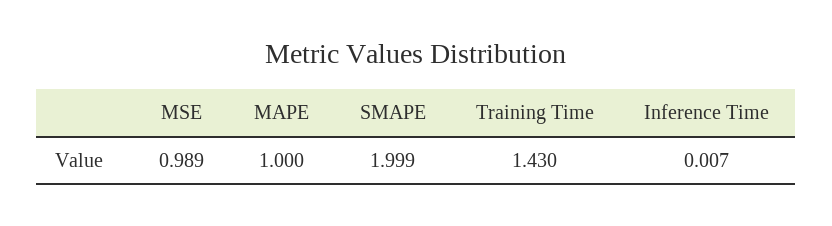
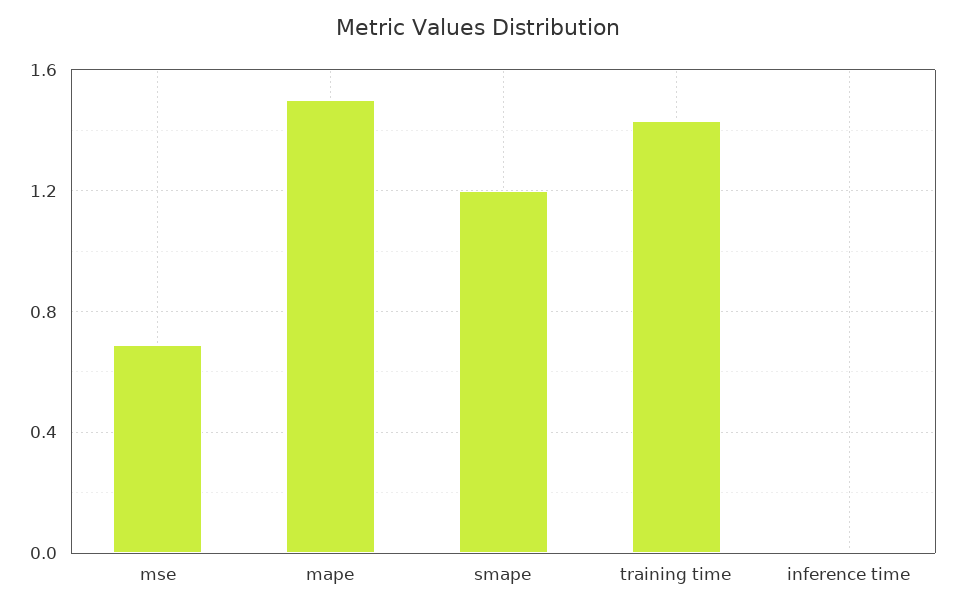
MSE: 0.989 -> 0.7
MAPE: 1 -> 1.5
SMAPE: 1.999 -> 1.2

